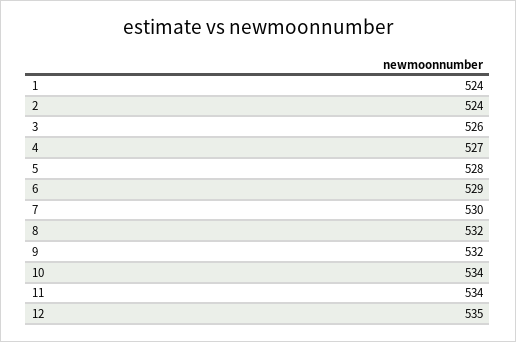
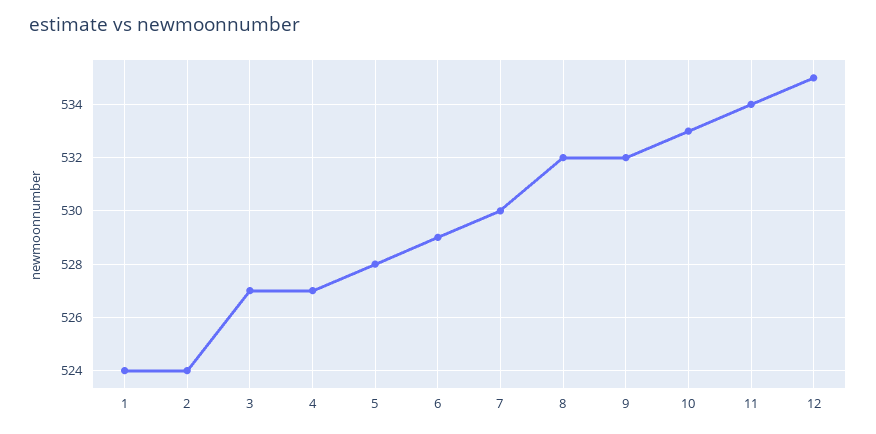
3: 526 -> 527
10: 534 -> 533

